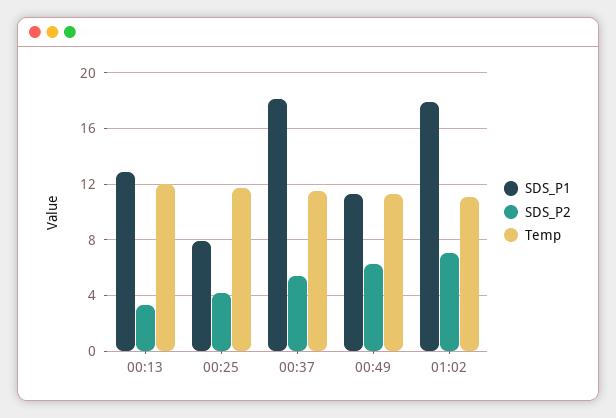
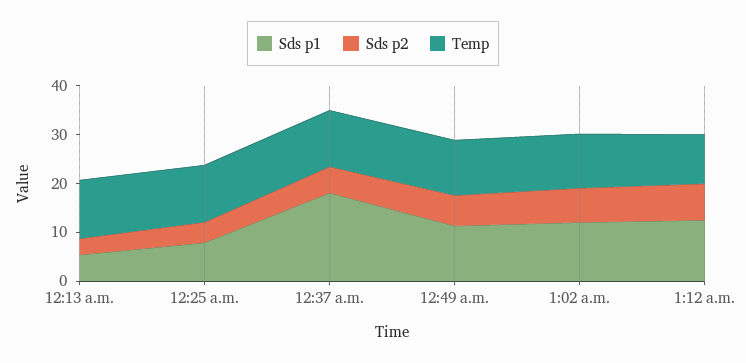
SDS_P1, 00:13: 13 -> 6
SDS_P1, 01:02: 18 -> 12
SDS_P1, 1:12 a.m.: none -> 12
SDS_P2, 1:12 a.m.: none -> 8
Temp, 1:12 a.m.: none -> 10

